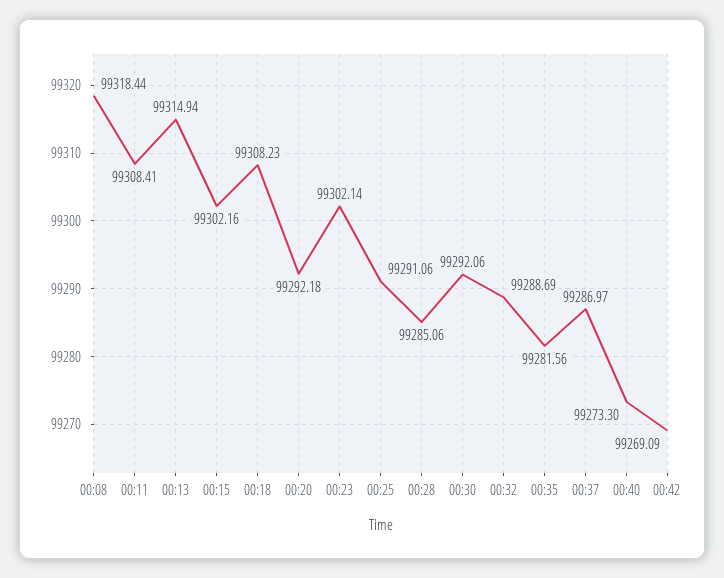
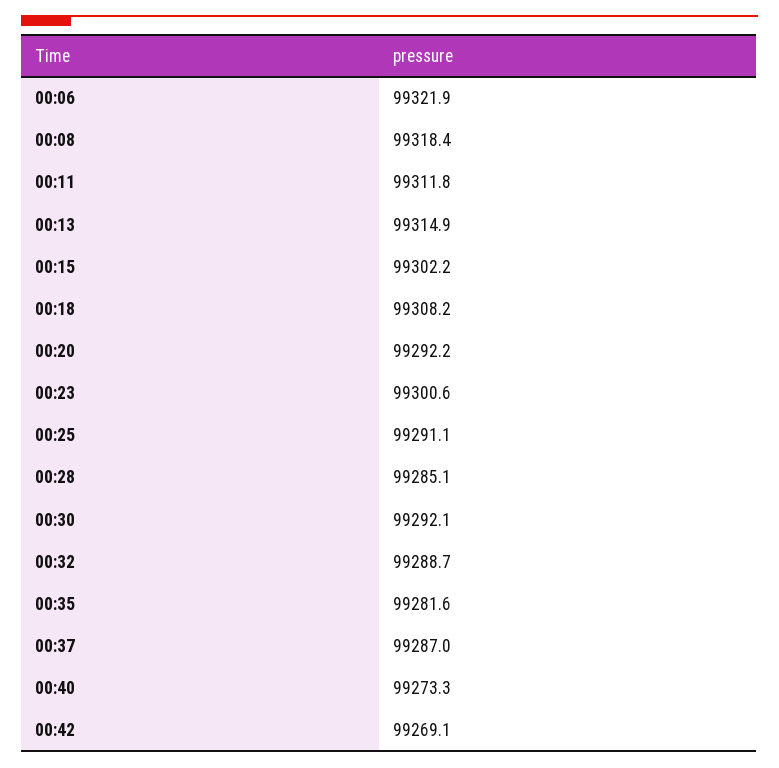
00:11: 99308.41 -> 99311.8
00:23: 99302.14 -> 99300.6
00:06: none -> 99321.9

